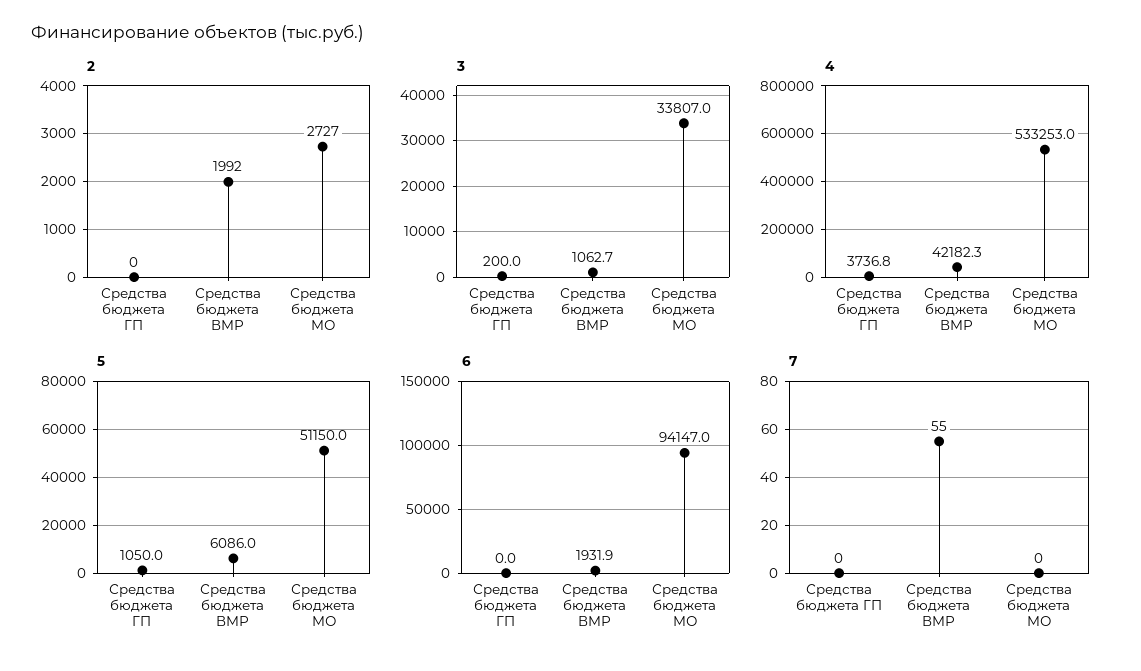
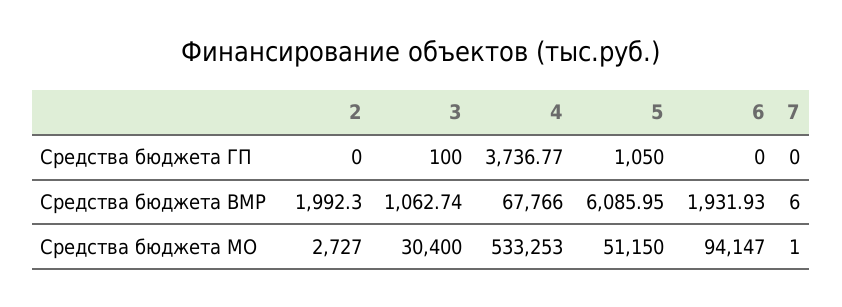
3, Средства бюджета ГП: 200 -> 100
3, Средства бюджета МО: 33807 -> 30400
4, Средства бюджета ВМР: 42182.3 -> 67766
7, Средства бюджета ВМР: 55 -> 6
7, Средства бюджета МО: 0 -> 1

